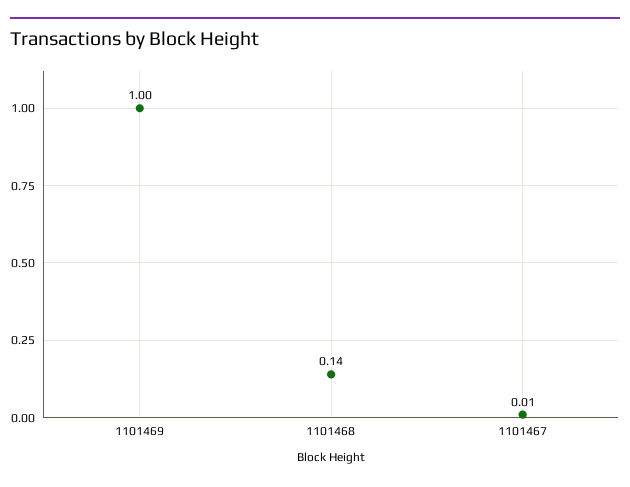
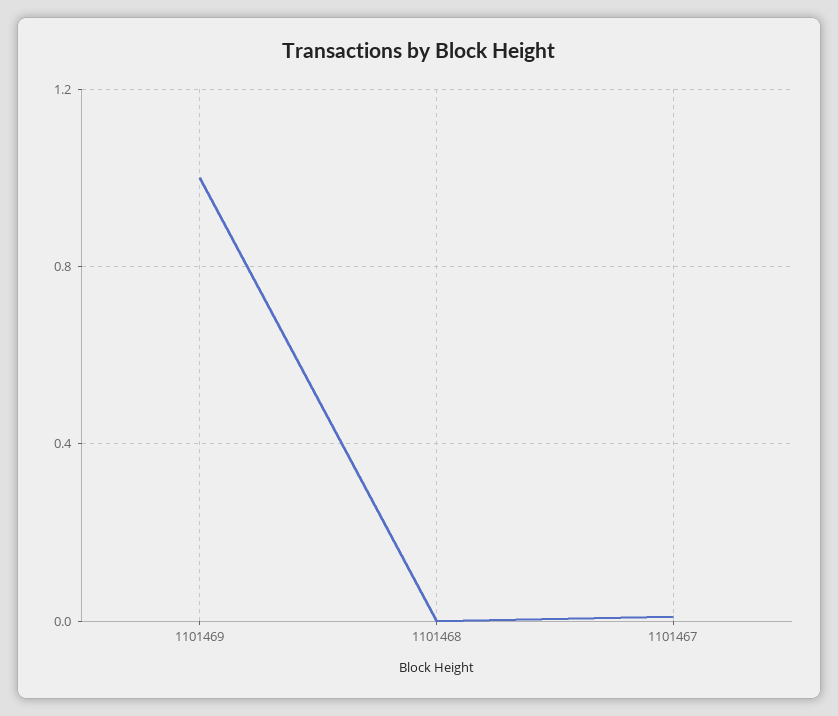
1101468: 0.14 -> 0

